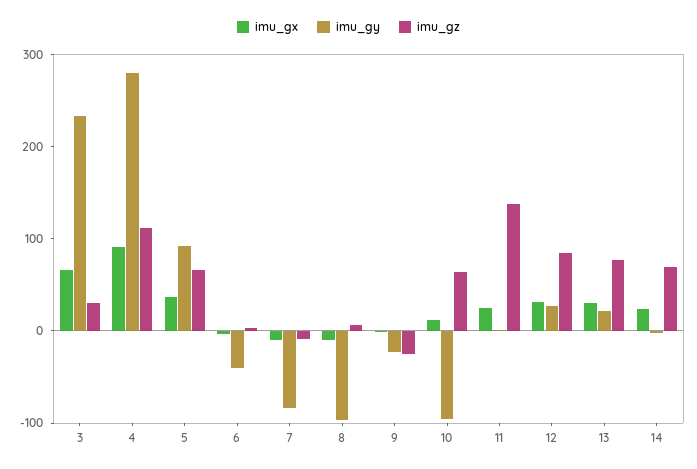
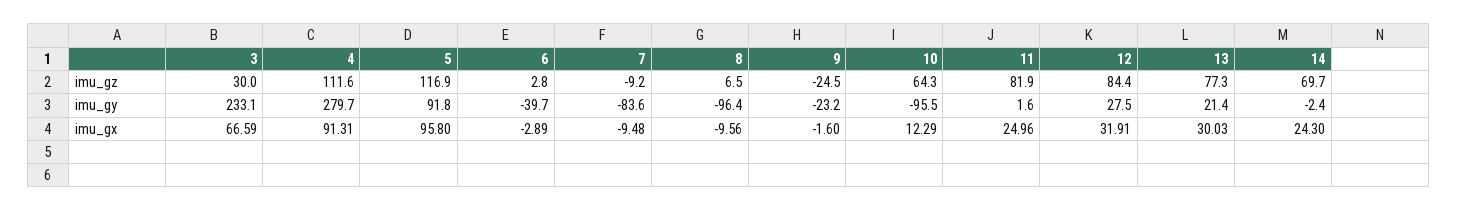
imu_gx, 5: 40 -> 95.8
imu_gz, 5: 60 -> 116.9
imu_gz, 11: 140 -> 81.9

